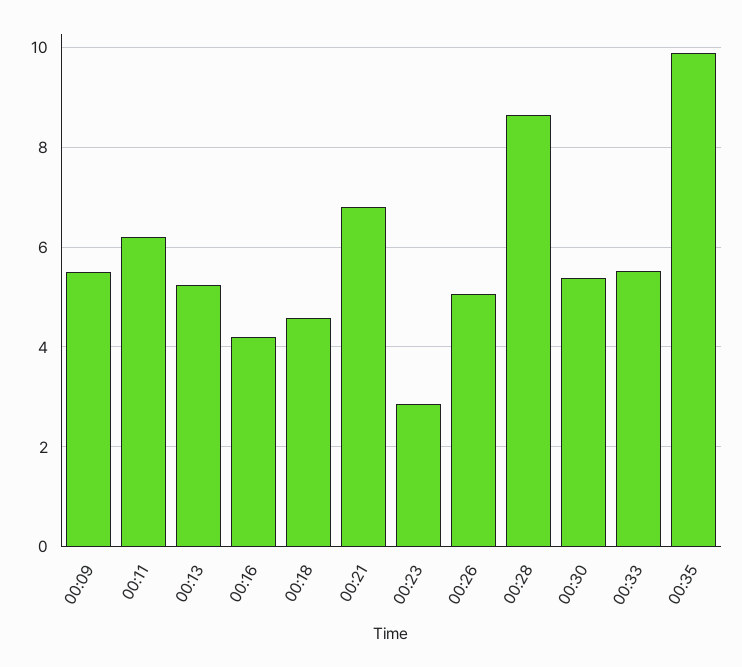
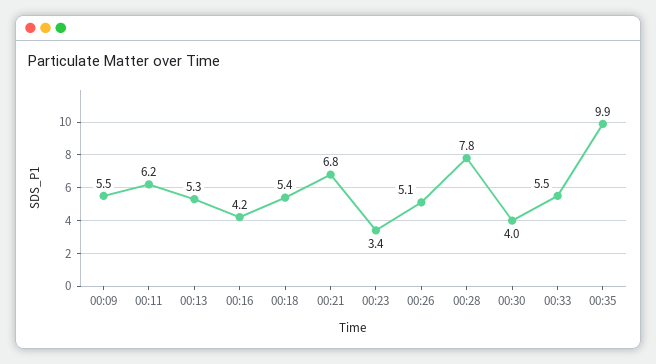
00:18: 4.6 -> 5.4
00:23: 2.8 -> 3.4
00:28: 8.6 -> 7.8
00:30: 5.4 -> 4

